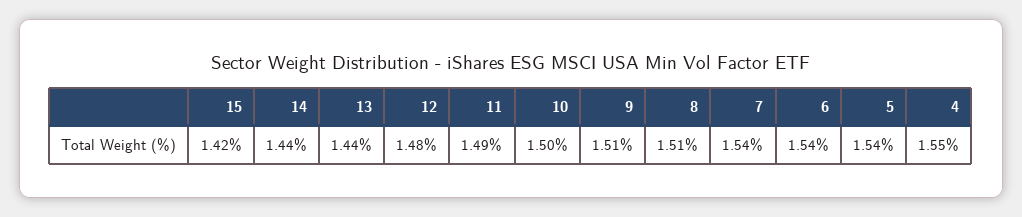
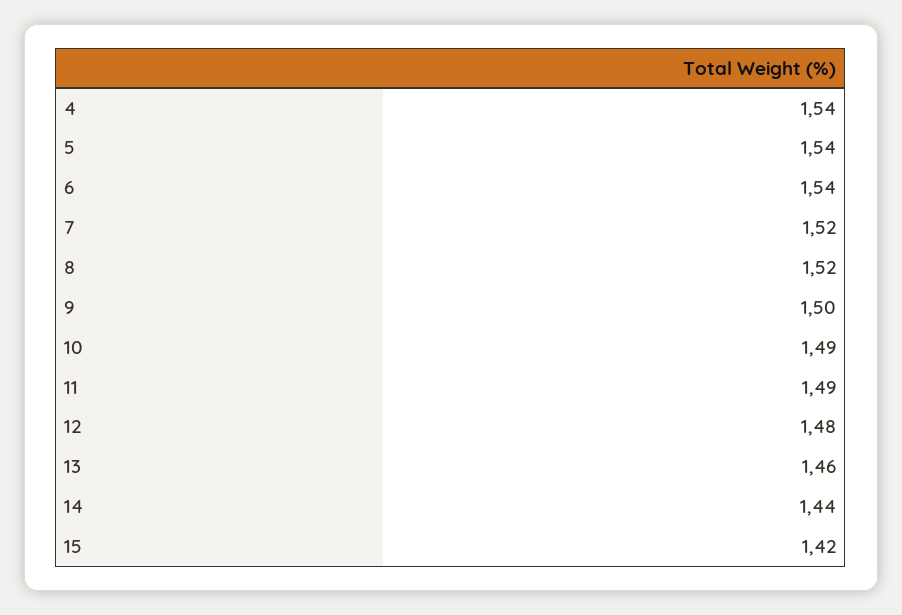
13: 1.44 -> 1.46
10: 1.5 -> 1.49
9: 1.51 -> 1.5
8: 1.51 -> 1.52
7: 1.54 -> 1.52
4: 1.55 -> 1.54

